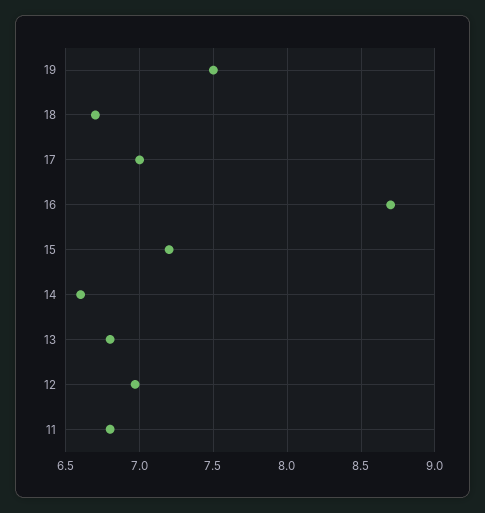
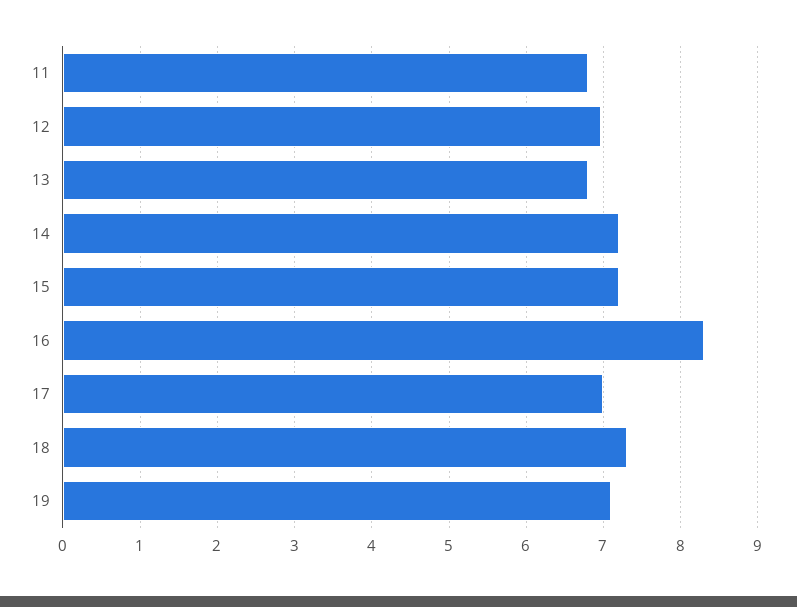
19: 7.5 -> 7.1
18: 6.7 -> 7.3
16: 8.7 -> 8.3
14: 6.6 -> 7.2

